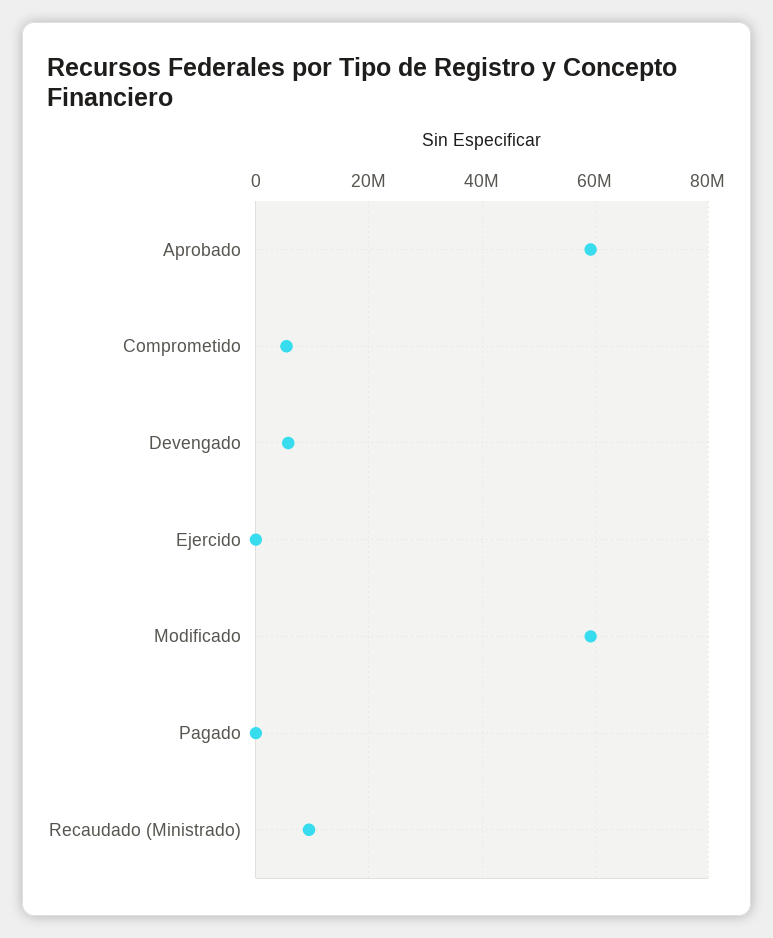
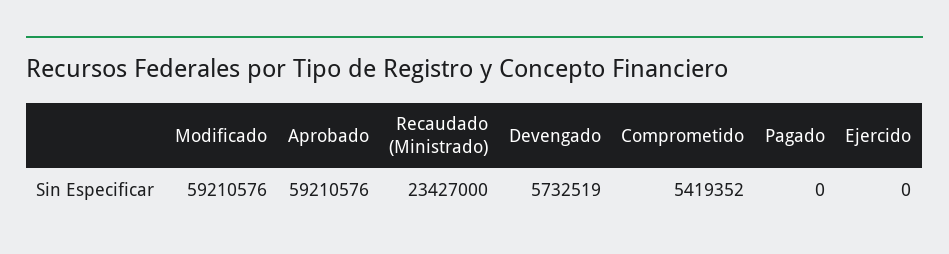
Recaudado (Ministrado): 10000000 -> 23427000

